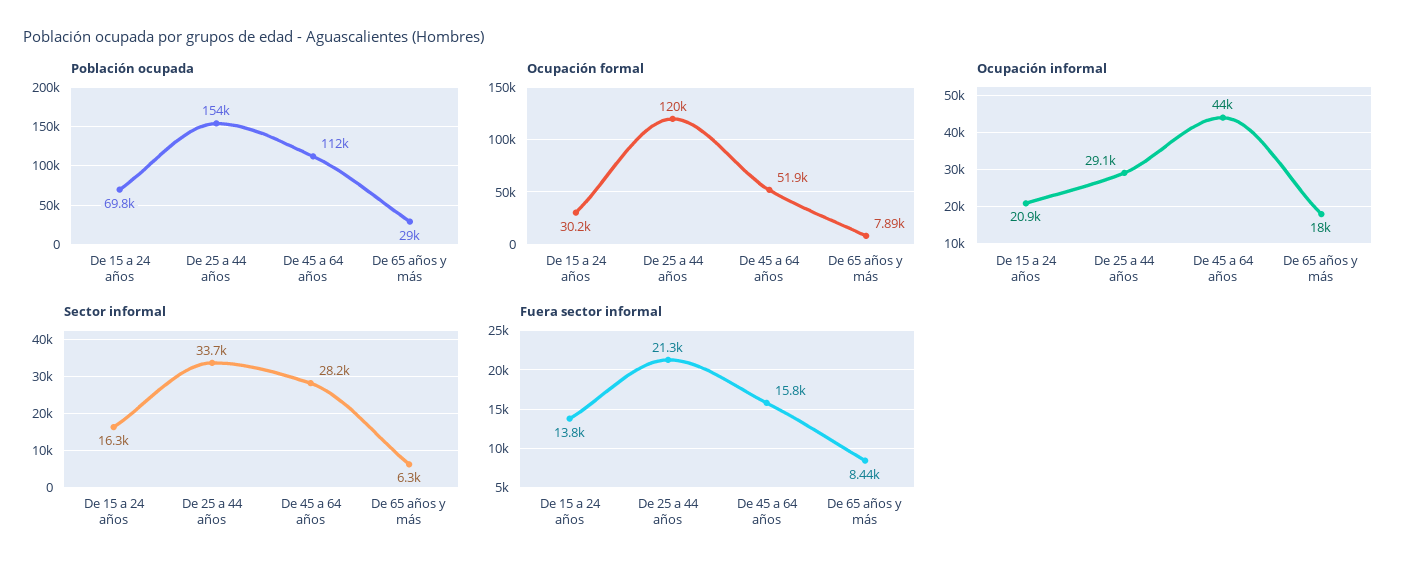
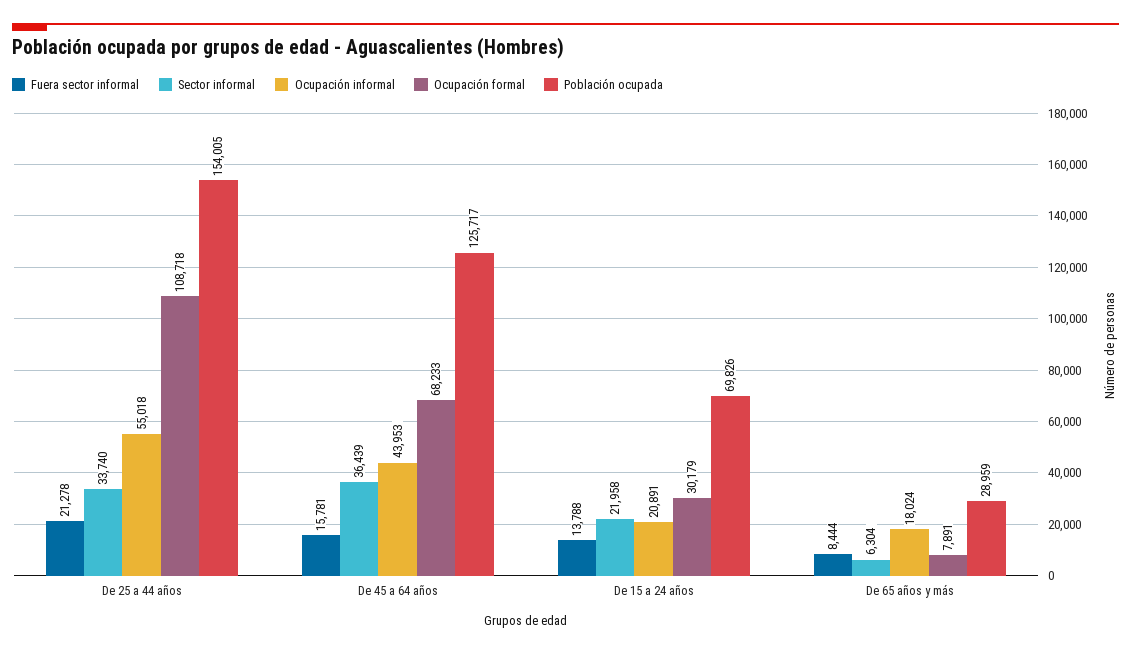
Población ocupada, De 45 a 64 años: 112000 -> 125717
Ocupación formal, De 25 a 44 años: 120000 -> 108718
Ocupación formal, De 45 a 64 años: 51900 -> 68233
Ocupación informal, De 25 a 44 años: 29100 -> 55018
Sector informal, De 15 a 24 años: 16300 -> 21958
Sector informal, De 45 a 64 años: 28200 -> 36439

